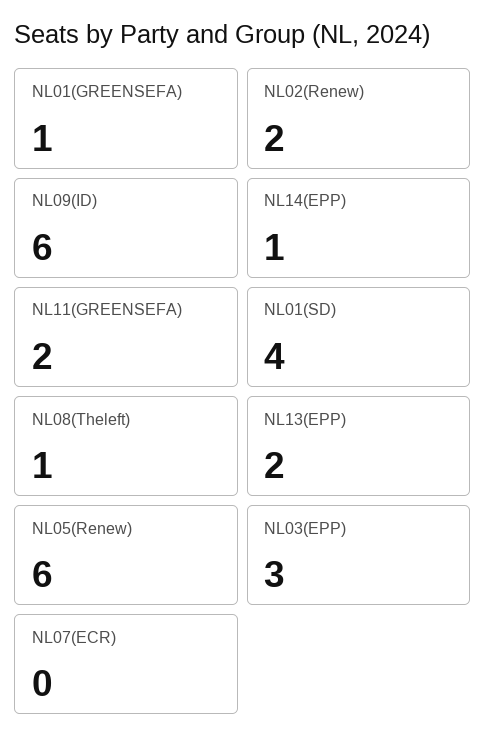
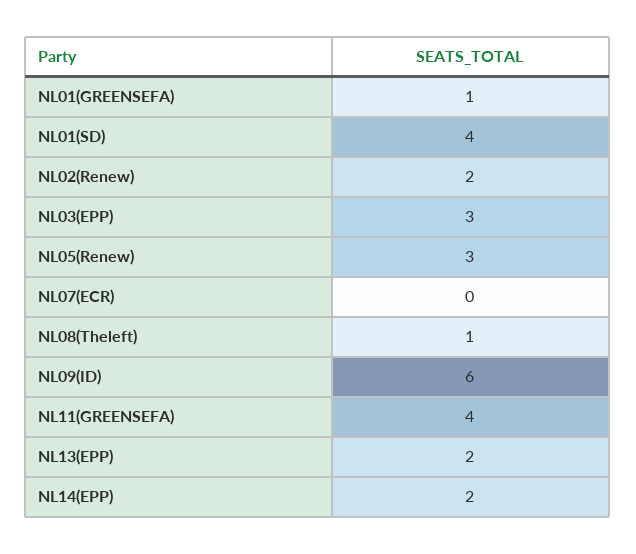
NL14(EPP): 1 -> 2
NL11(GREENSEFA): 2 -> 4
NL05(Renew): 6 -> 3

